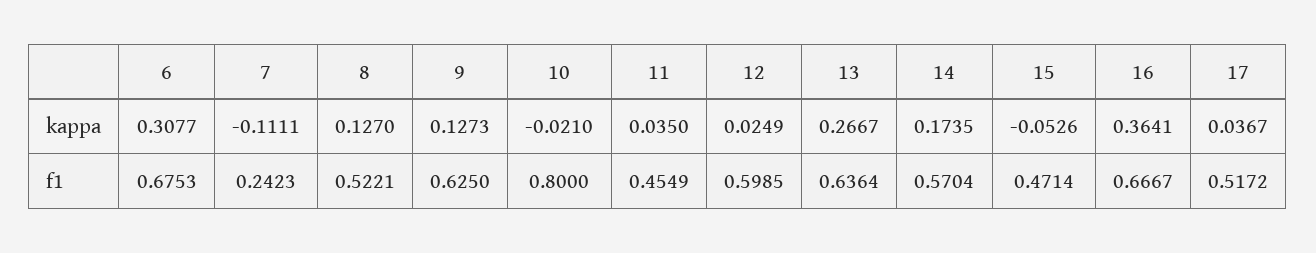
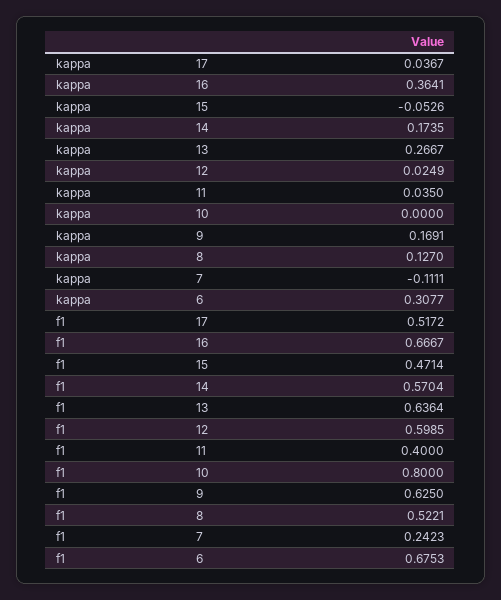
9, kappa: 0.1273 -> 0.1691
10, kappa: -0.021 -> 0
11, f1: 0.4549 -> 0.4

